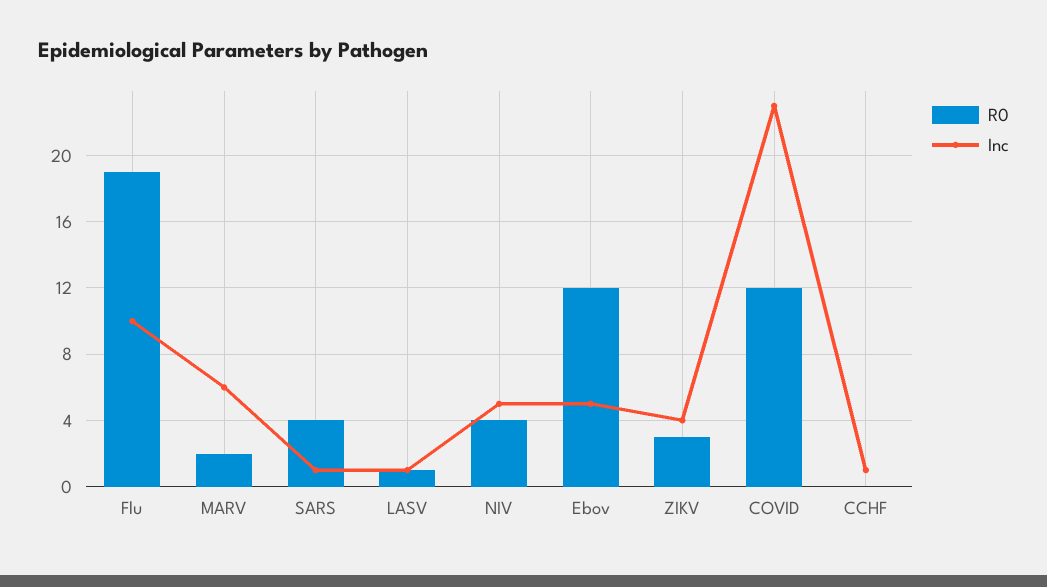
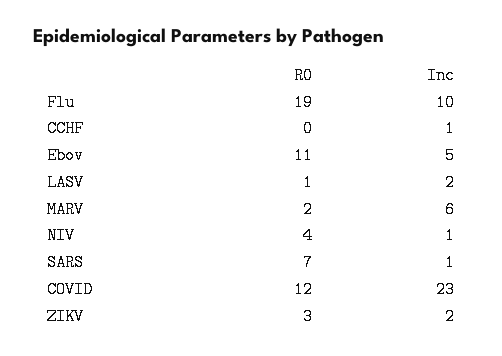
R0, SARS: 4 -> 7
Inc, LASV: 1 -> 2
Inc, NIV: 5 -> 1
R0, Ebov: 12 -> 11
Inc, ZIKV: 4 -> 2

